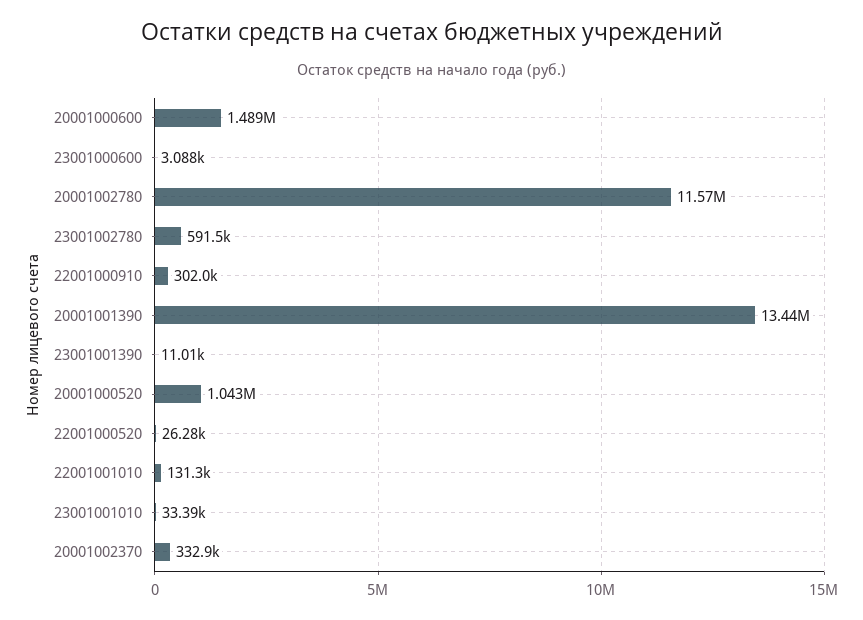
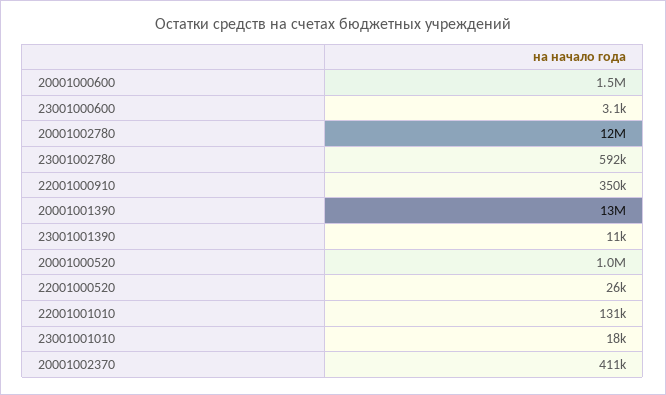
22001000910: 302000 -> 350000
23001001010: 33390 -> 18000
20001002370: 332900 -> 411000

